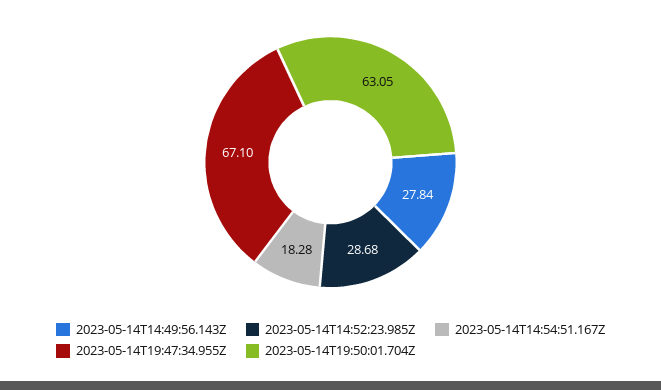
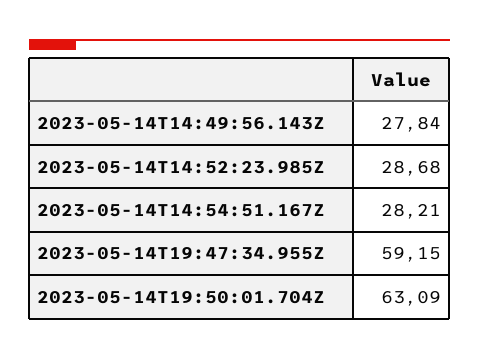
2023-05-14T14:54:51.167Z: 18.28 -> 28.21
2023-05-14T19:47:34.955Z: 67.1 -> 59.15
2023-05-14T19:50:01.704Z: 63.05 -> 63.09

